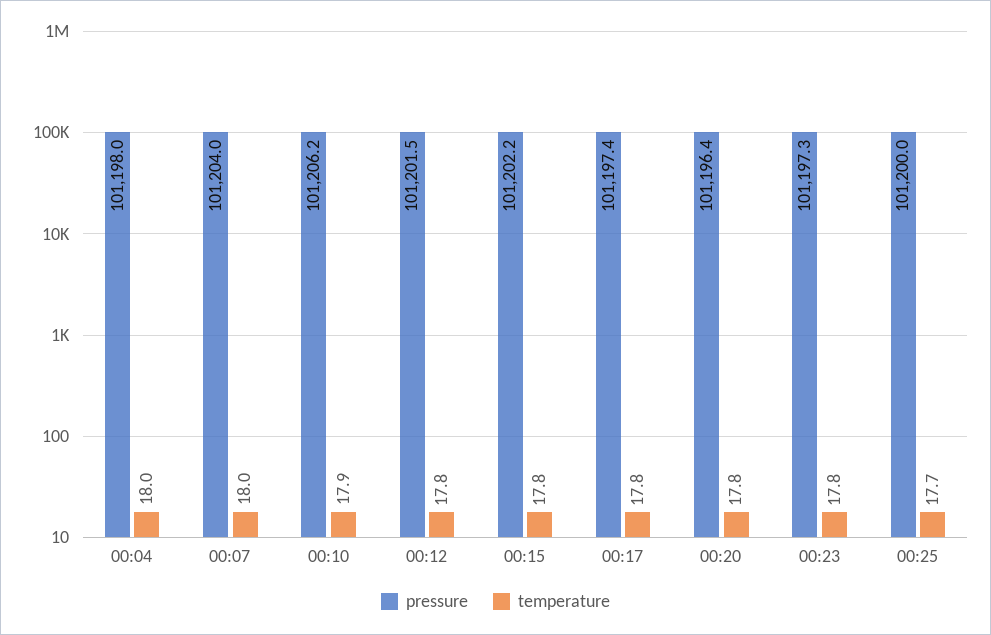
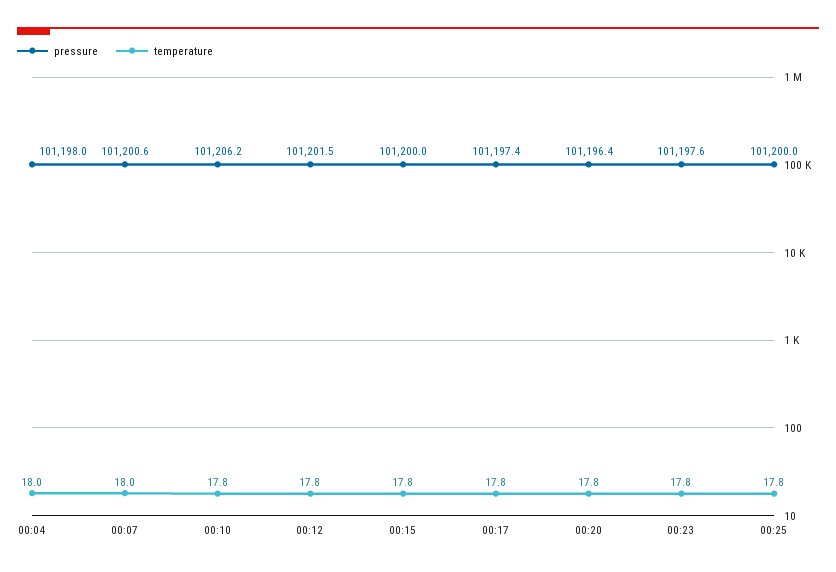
pressure, 00:07: 101204 -> 101200.6
temperature, 00:10: 17.9 -> 17.8
pressure, 00:15: 101202.2 -> 101200
pressure, 00:23: 101197.3 -> 101197.6
temperature, 00:25: 17.7 -> 17.8

